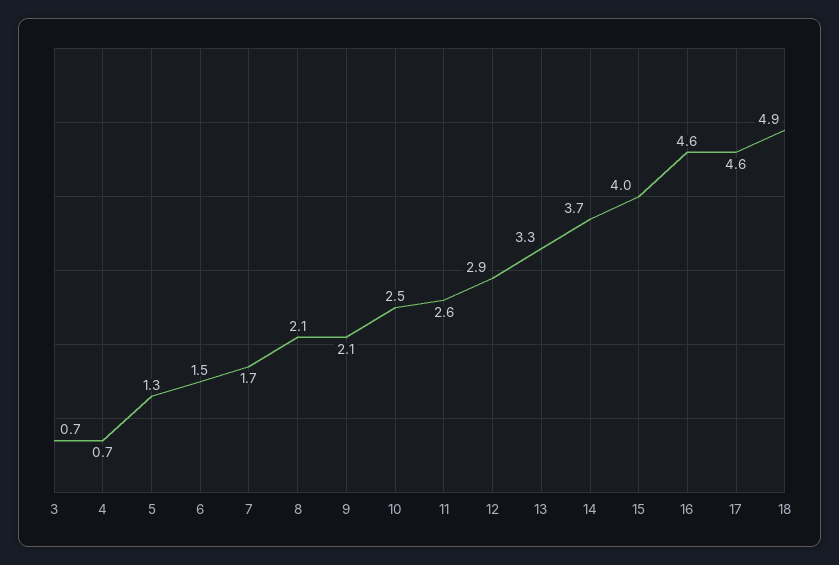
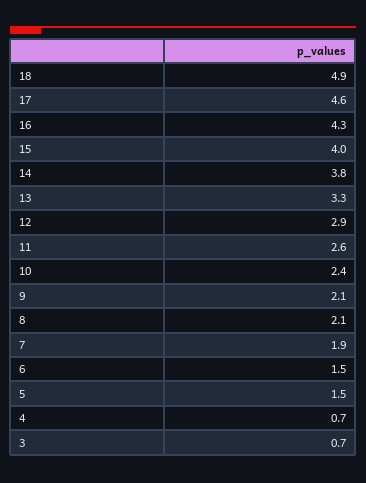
5: 1.3 -> 1.5
7: 1.7 -> 1.9
10: 2.5 -> 2.4
14: 3.7 -> 3.8
16: 4.6 -> 4.3

